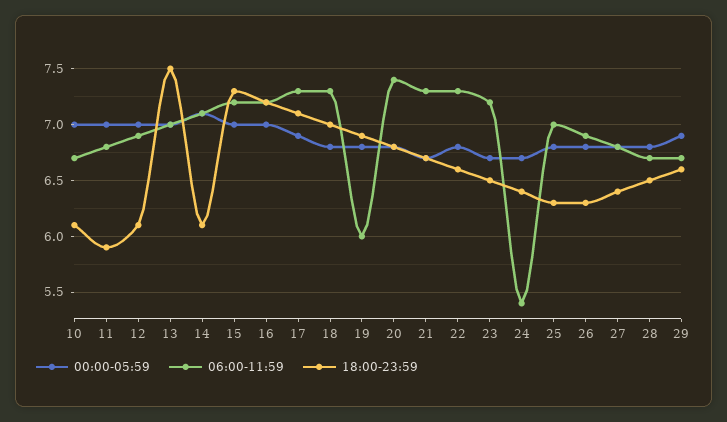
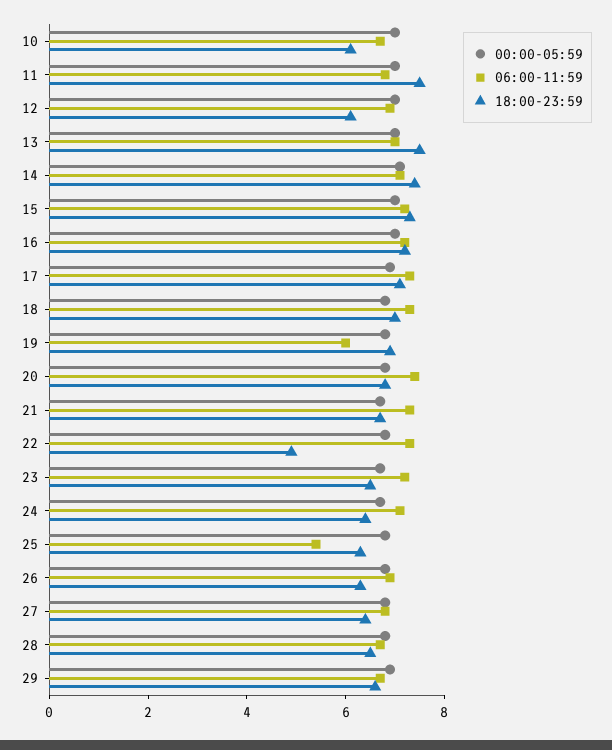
18:00-23:59, 11: 5.9 -> 7.5
18:00-23:59, 14: 6.1 -> 7.5
18:00-23:59, 22: 6.6 -> 5
06:00-11:59, 24: 5.4 -> 7
06:00-11:59, 25: 7 -> 5.5

